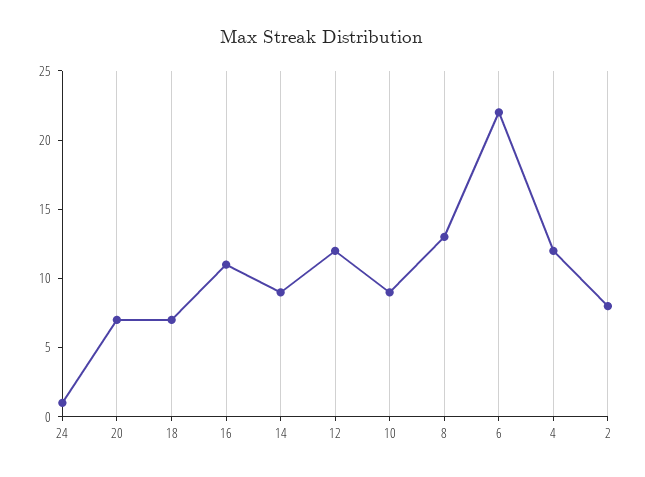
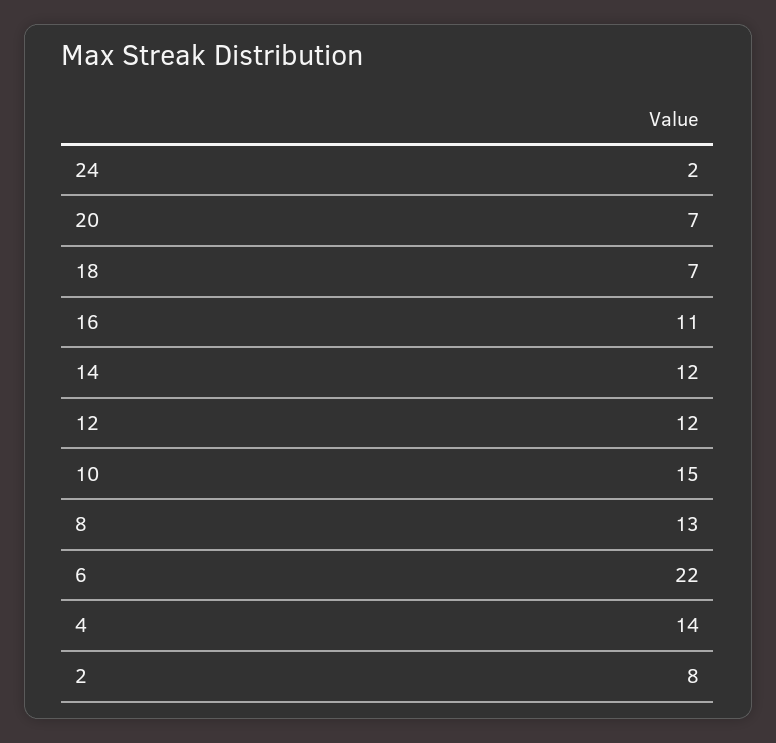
24: 1 -> 2
14: 9 -> 12
10: 9 -> 15
4: 12 -> 14

